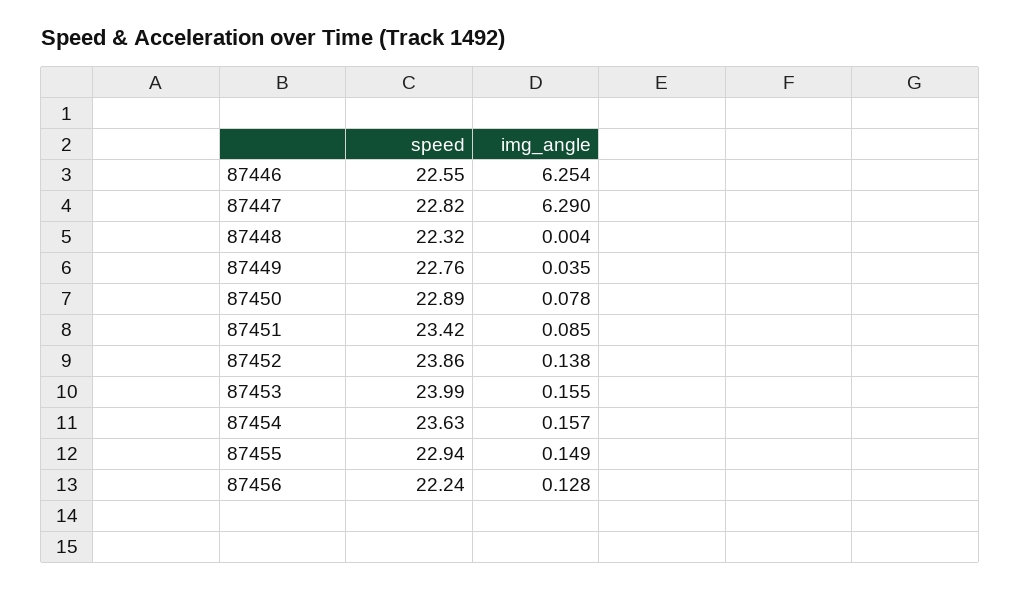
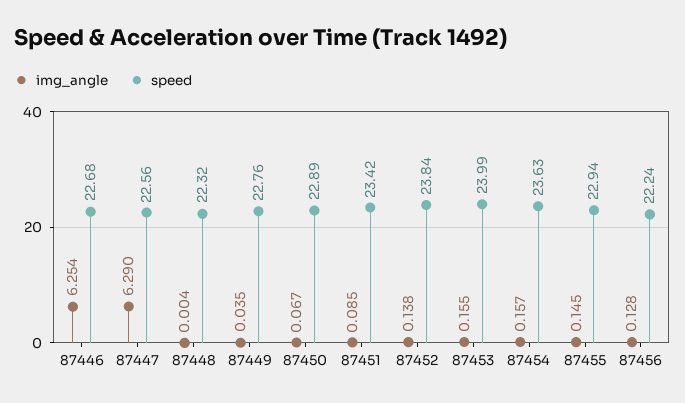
speed, 87446: 22.55 -> 22.68
speed, 87447: 22.82 -> 22.56
img_angle, 87450: 0.078 -> 0.067
speed, 87452: 23.86 -> 23.84
img_angle, 87455: 0.149 -> 0.145

